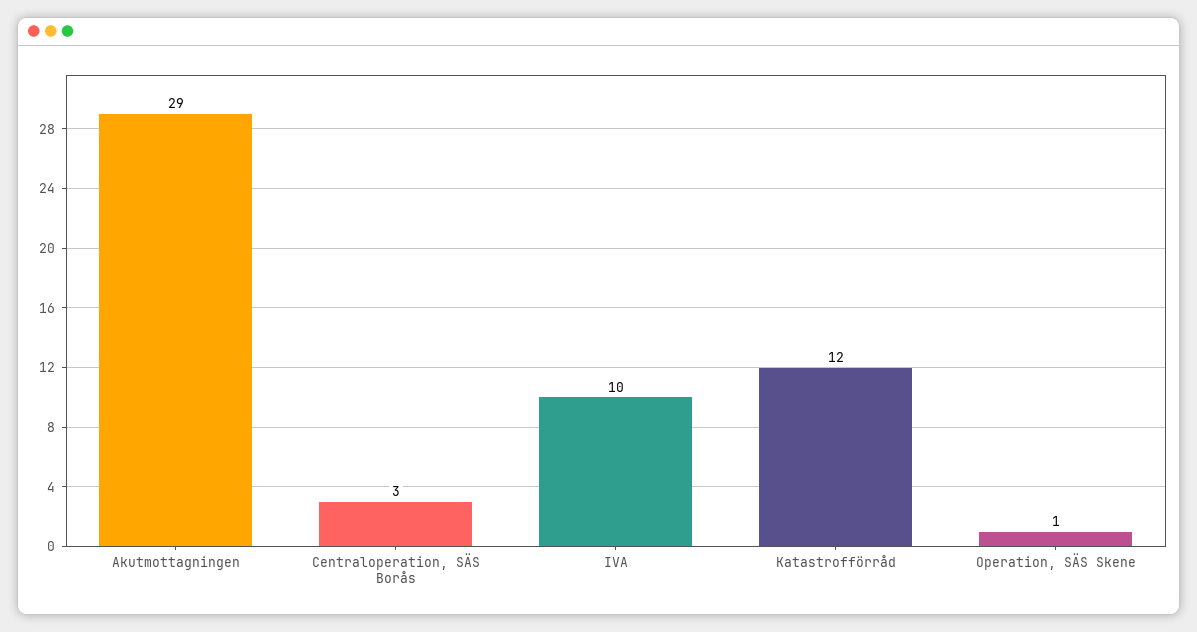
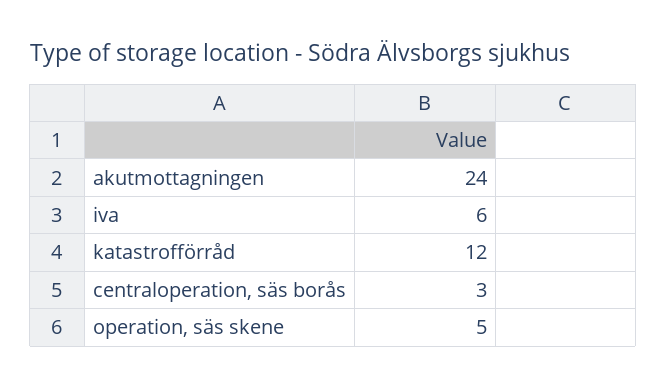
Akutmottagningen: 29 -> 24
IVA: 10 -> 6
Operation, SÄS Skene: 1 -> 5

